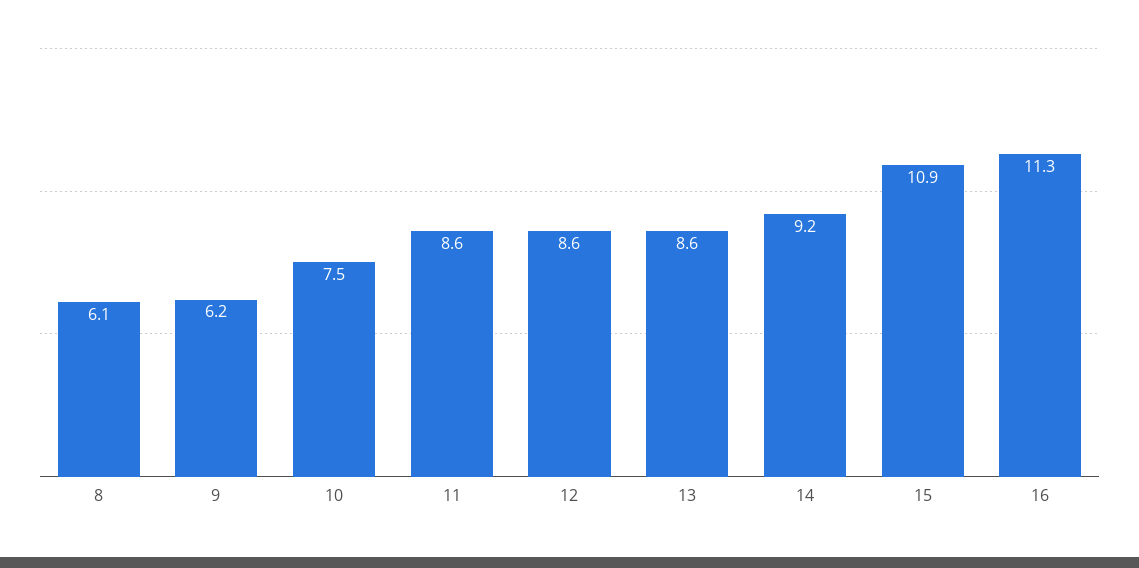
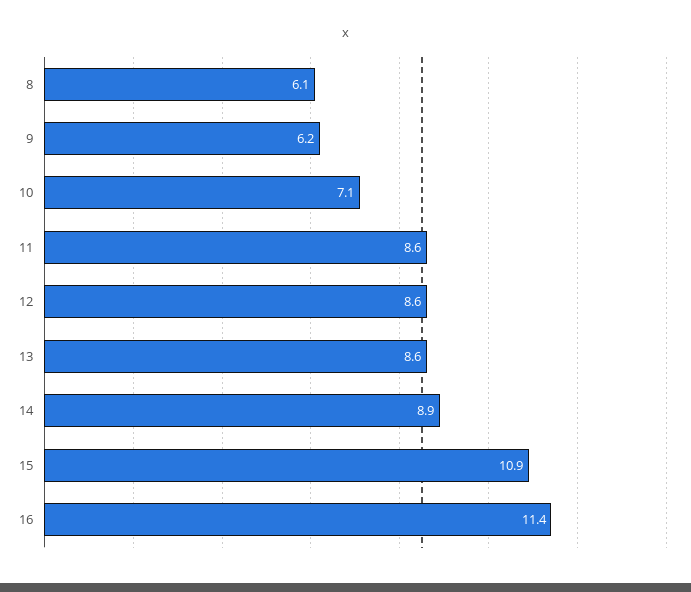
10: 7.5 -> 7.1
14: 9.2 -> 8.9
16: 11.3 -> 11.4

